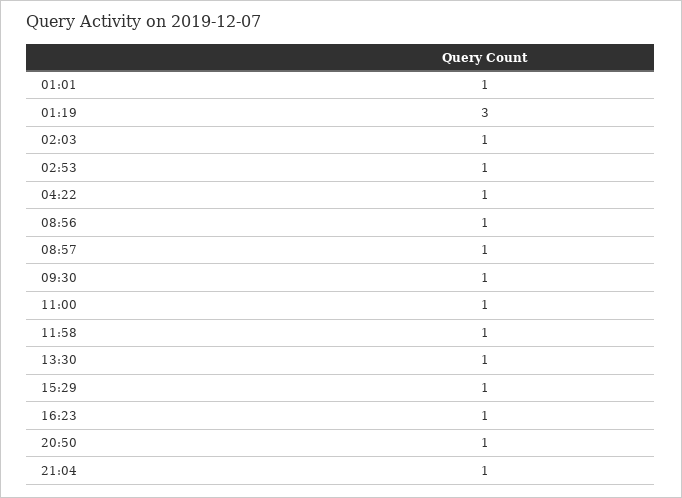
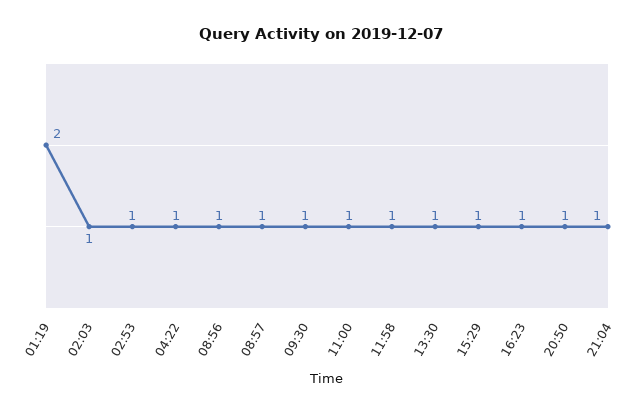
01:01: 1 -> none
01:19: 3 -> 2

